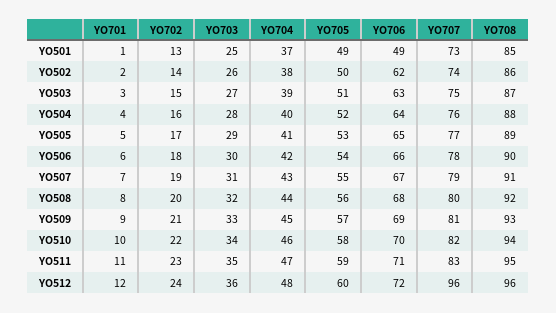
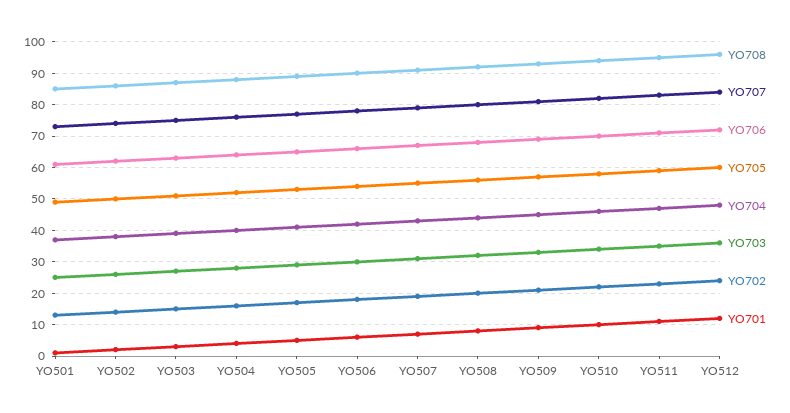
YO706, YO501: 49 -> 60
YO707, YO512: 96 -> 85

